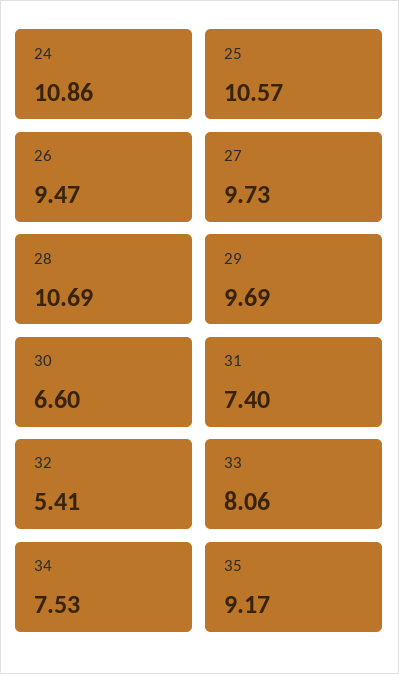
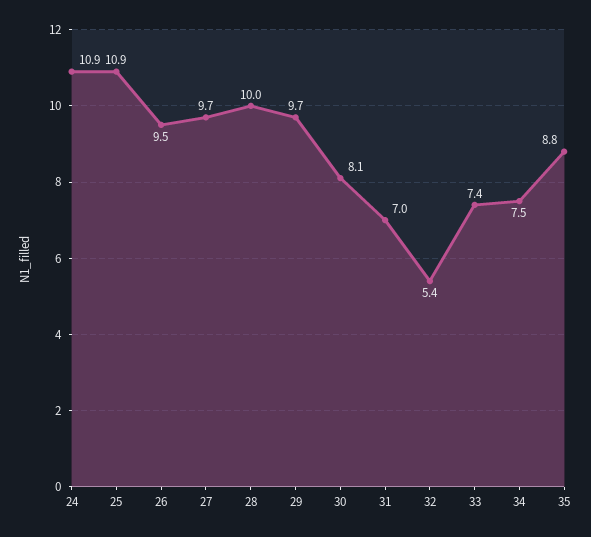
25: 10.57 -> 10.9
28: 10.69 -> 10
30: 6.6 -> 8.1
31: 7.4 -> 7
33: 8.06 -> 7.4
35: 9.17 -> 8.8

